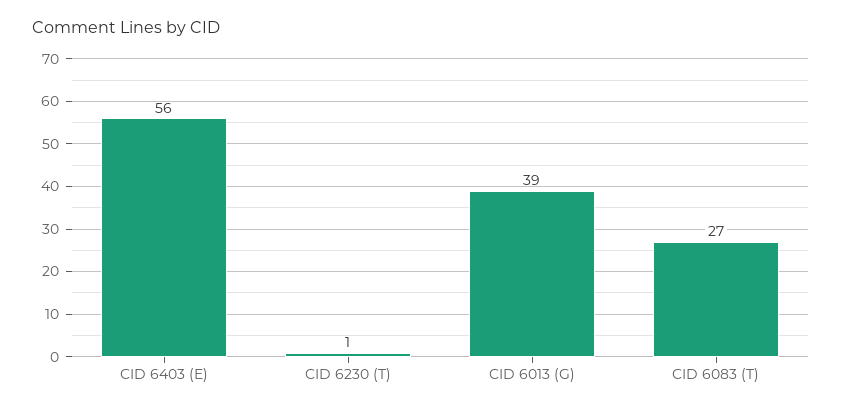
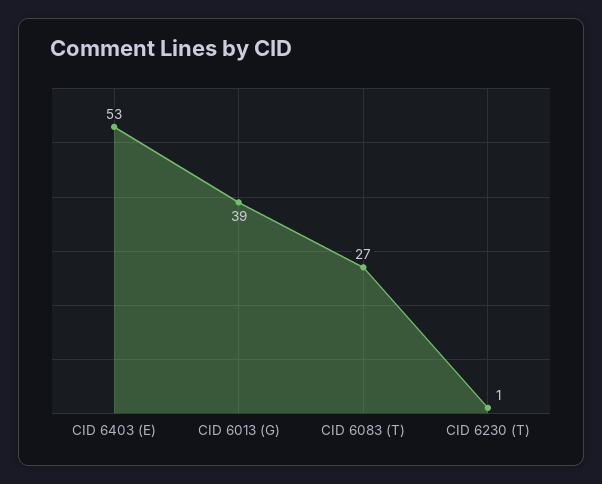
CID 6403 (E): 56 -> 53

